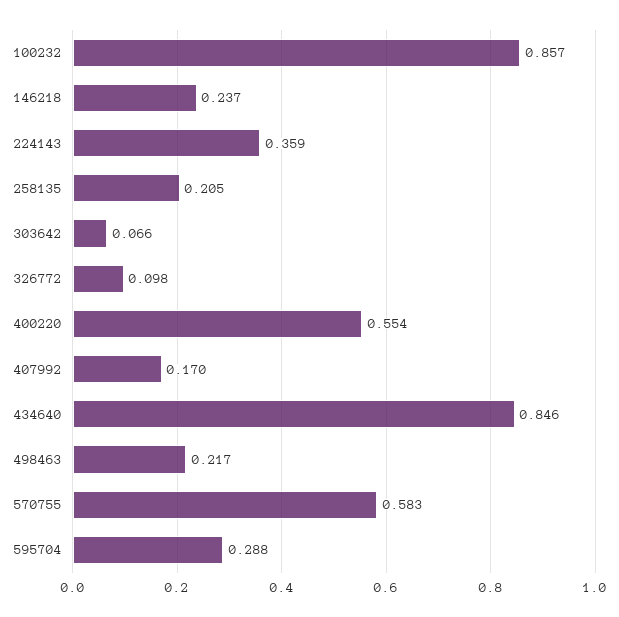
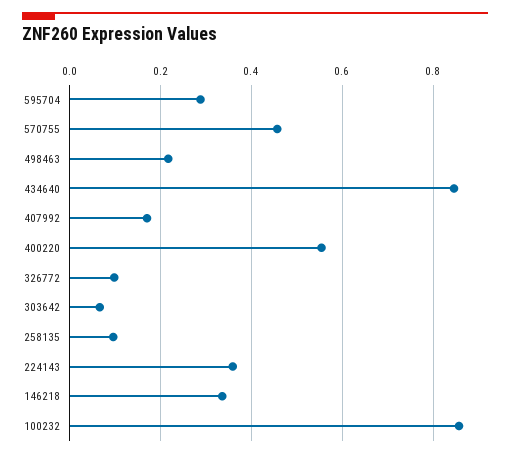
146218: 0.237 -> 0.34
258135: 0.205 -> 0.1
570755: 0.583 -> 0.46

